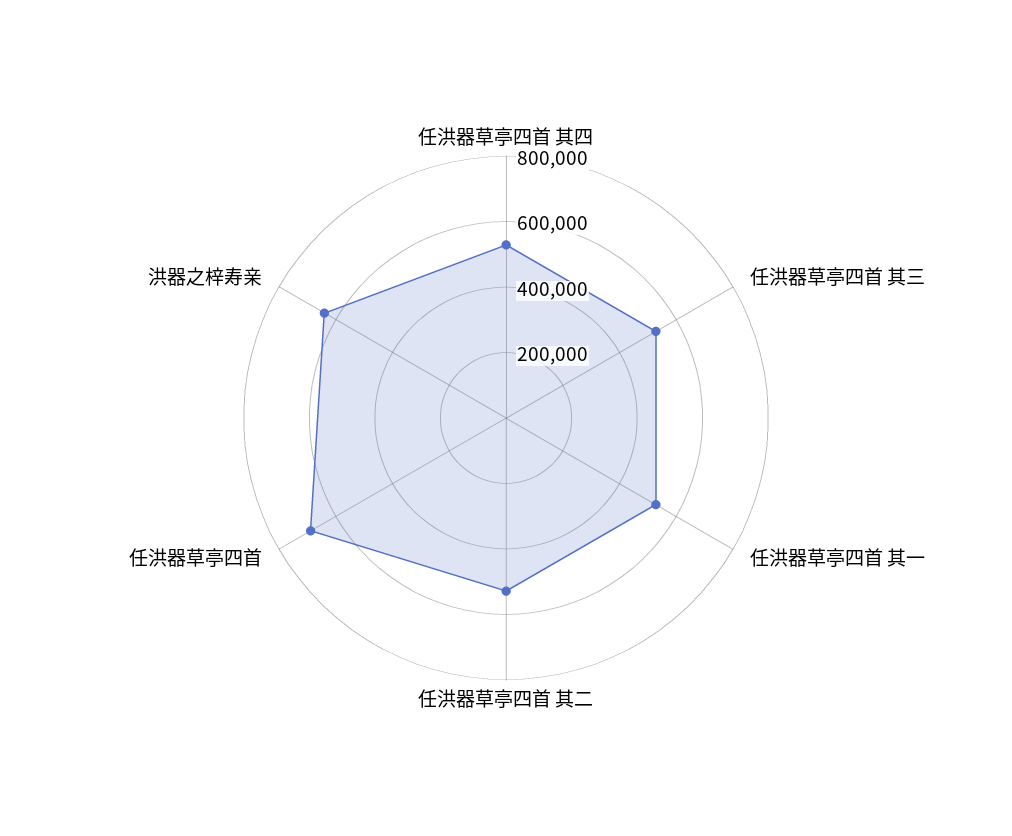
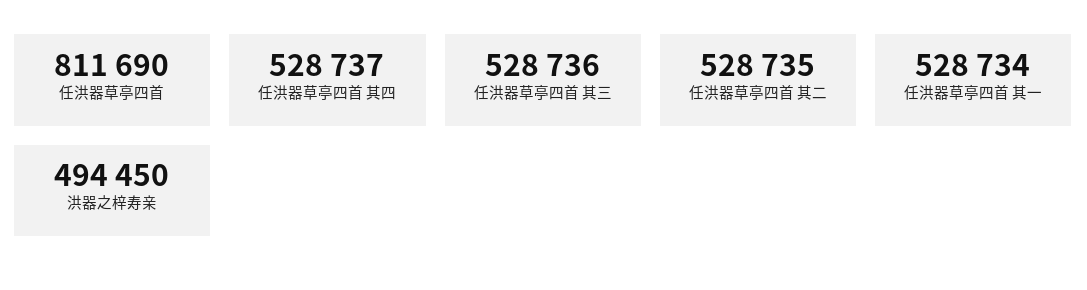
任洪器草亭四首: 700000 -> 811690
洪器之梓寿亲: 650000 -> 494450

